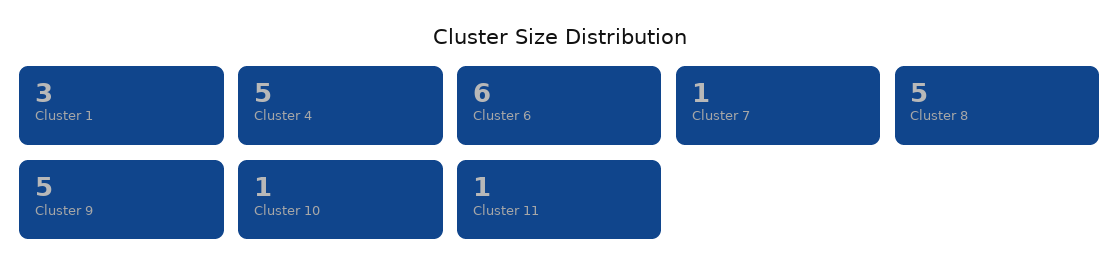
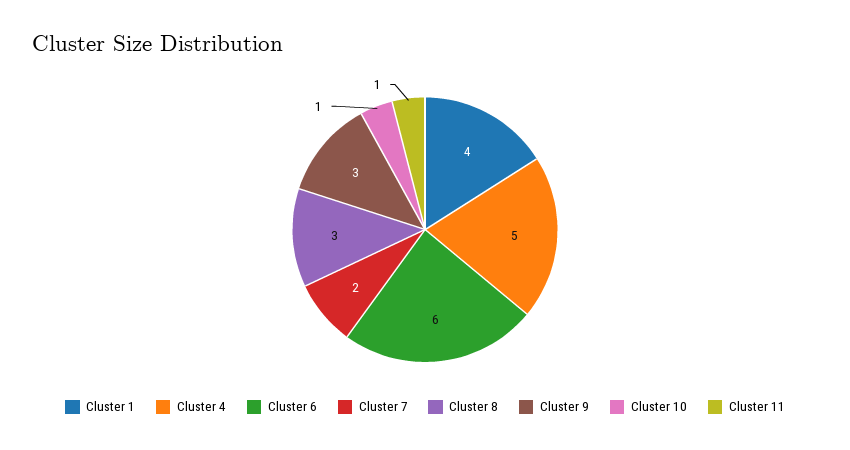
Cluster 1: 3 -> 4
Cluster 7: 1 -> 2
Cluster 8: 5 -> 3
Cluster 9: 5 -> 3

